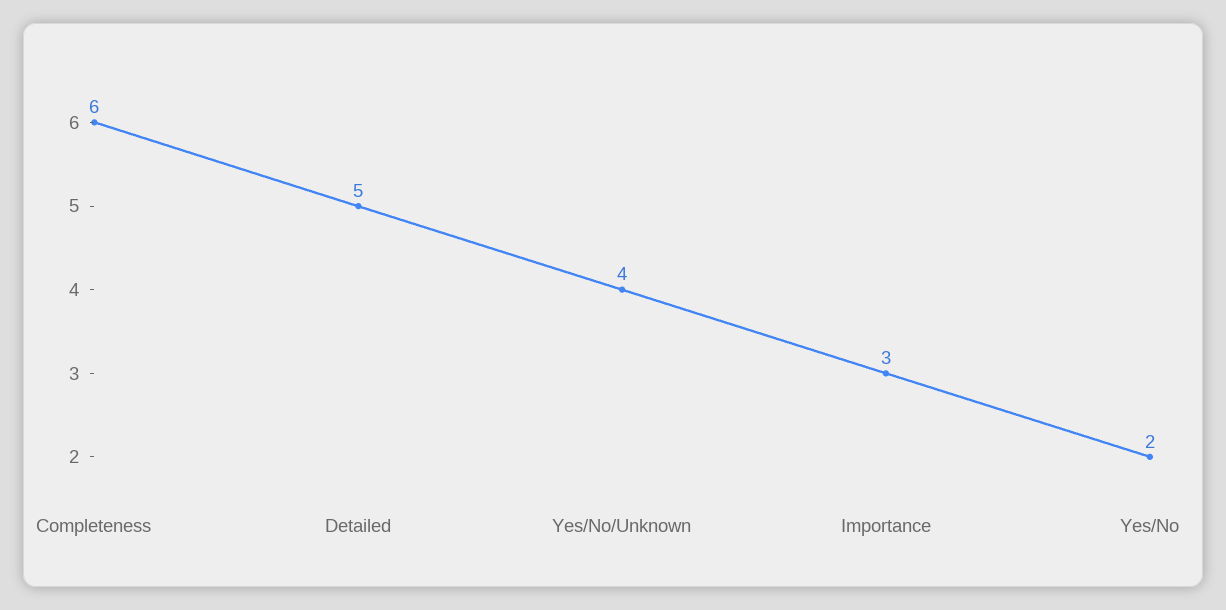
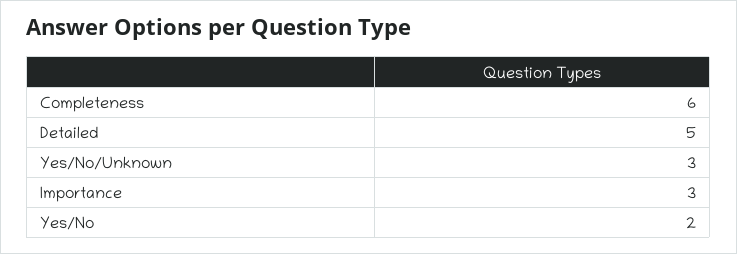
Yes/No/Unknown: 4 -> 3

